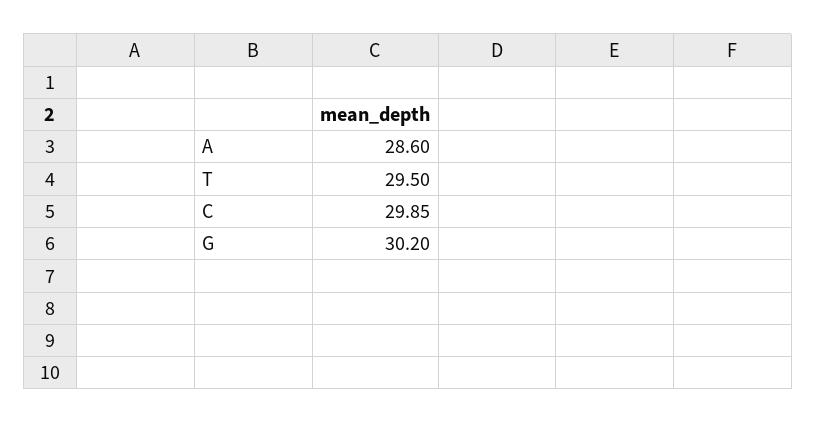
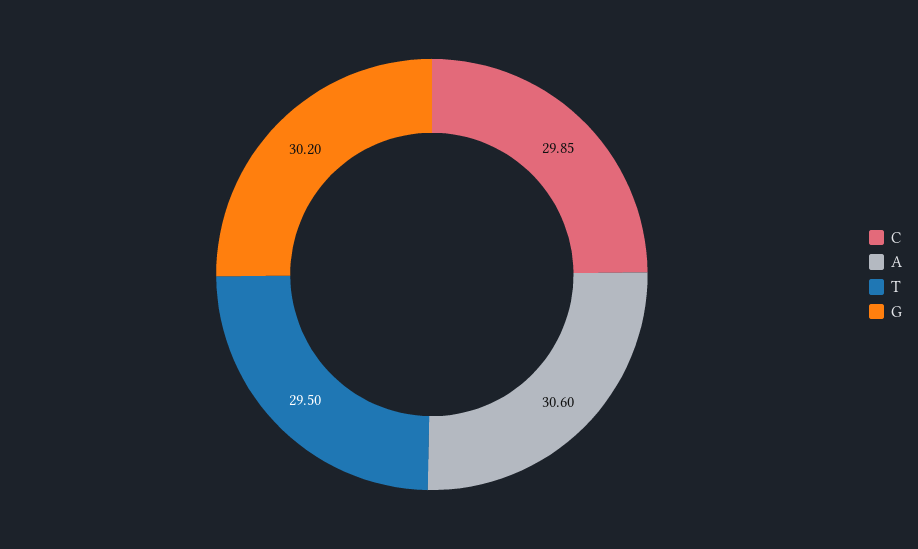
A: 28.6 -> 30.6

